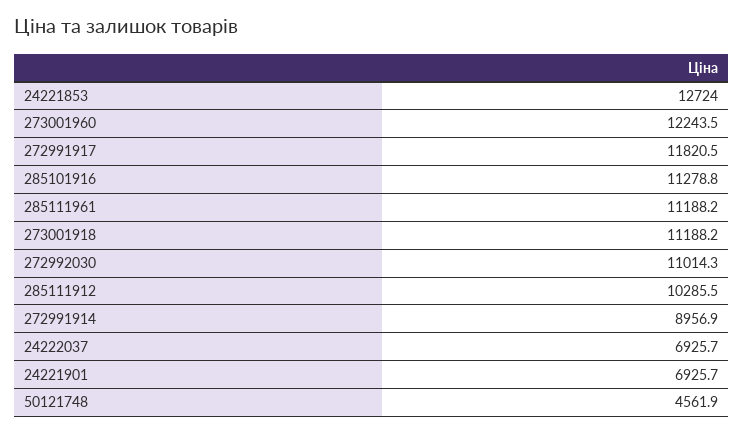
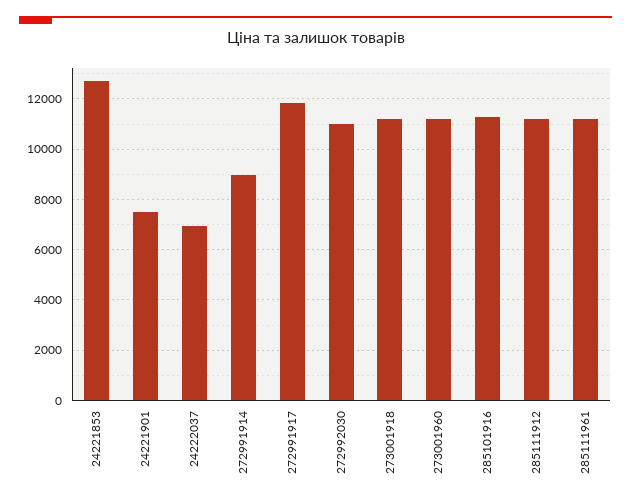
273001960: 12243.5 -> 11250
285111912: 10285.5 -> 11250
24221901: 6925.7 -> 7500
50121748: 4561.9 -> none

